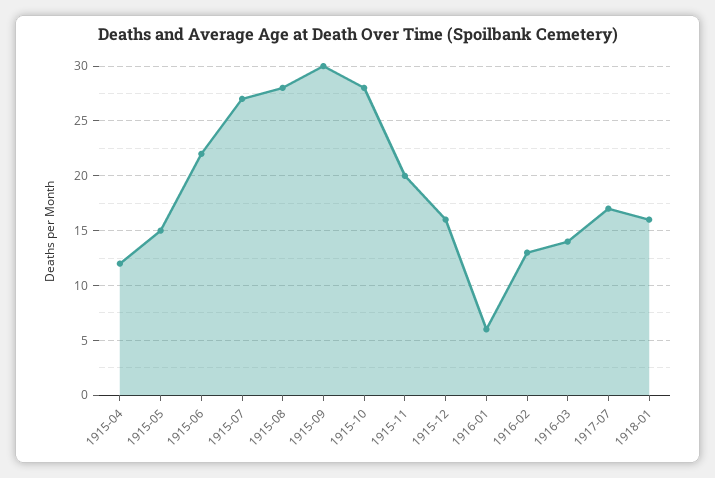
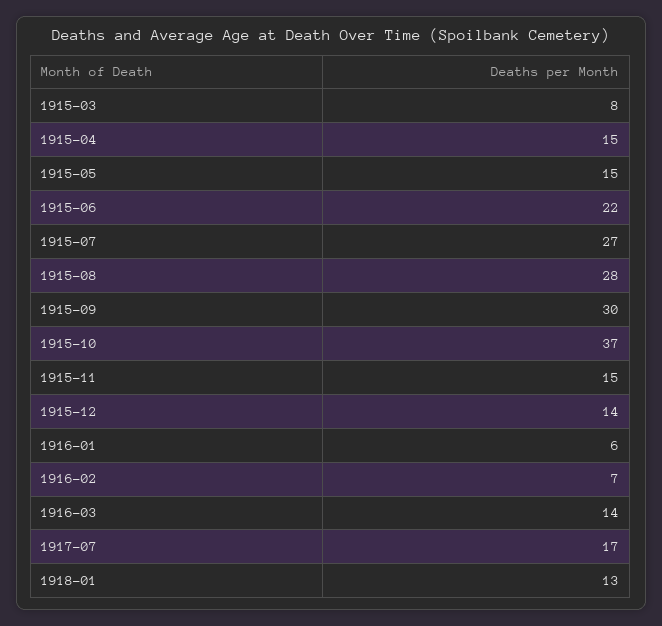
1915-04: 12 -> 15
1915-10: 28 -> 37
1915-11: 20 -> 15
1915-12: 16 -> 14
1916-02: 13 -> 7
1918-01: 16 -> 13
1915-03: none -> 8

